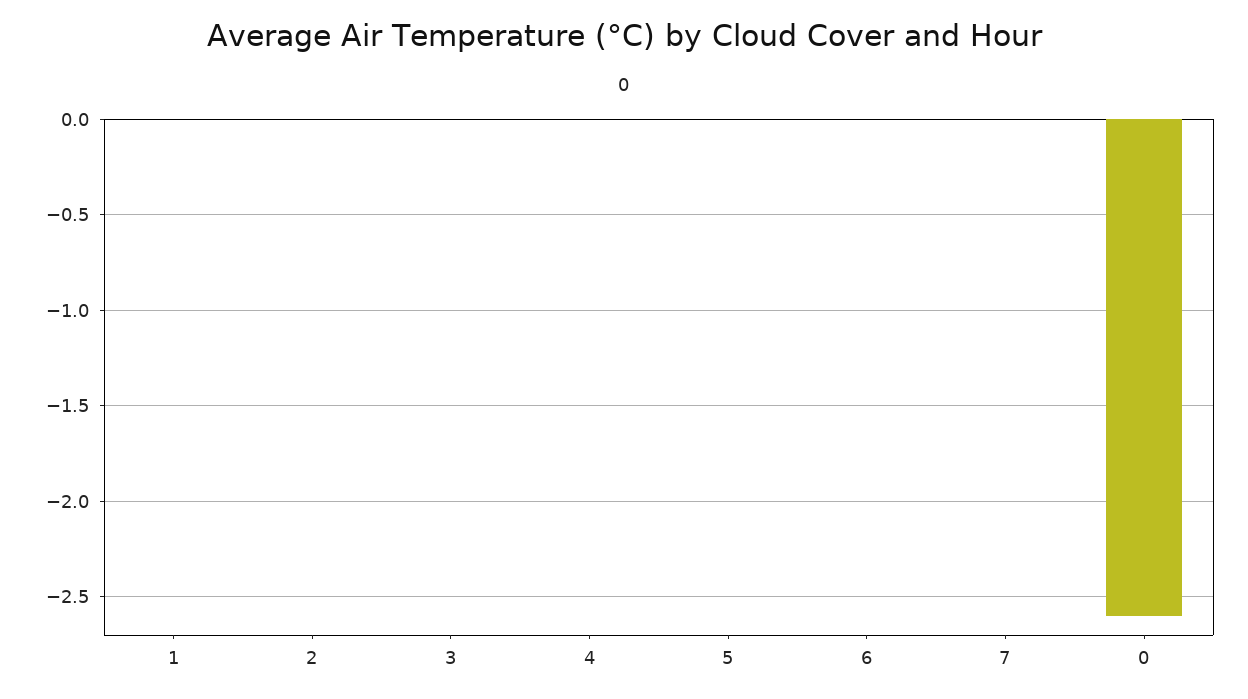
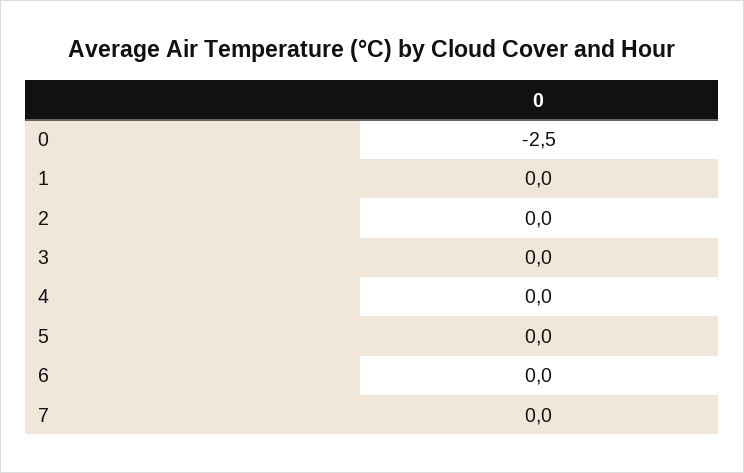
0: -2.6 -> -2.5

